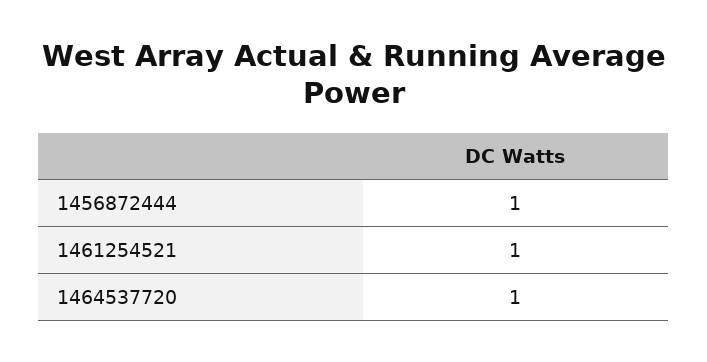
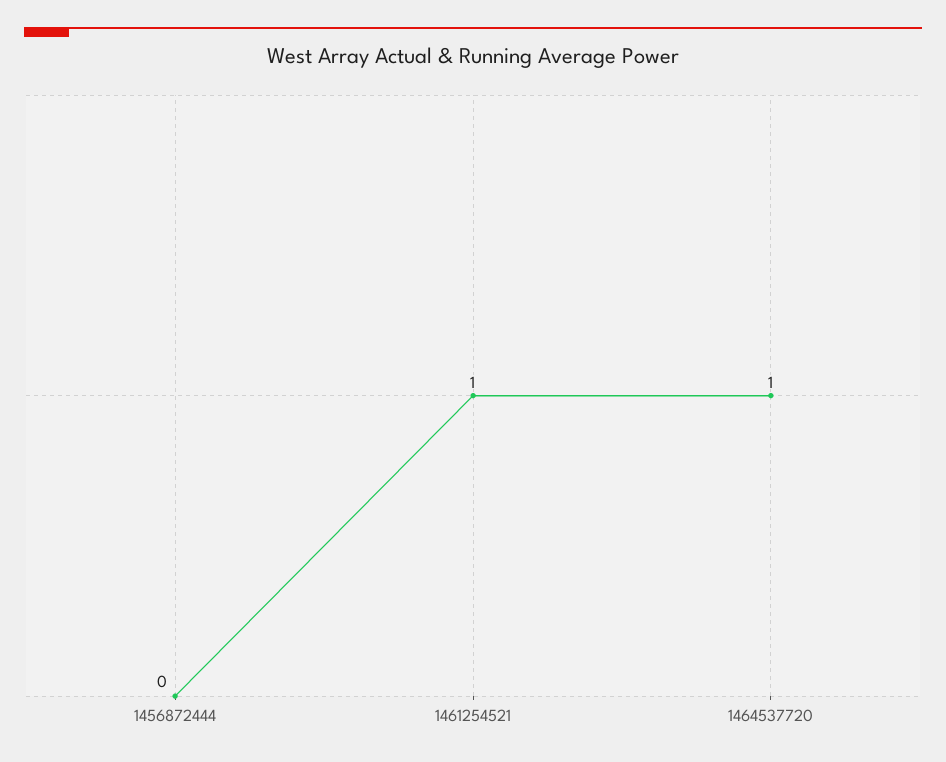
1456872444: 1 -> 0

